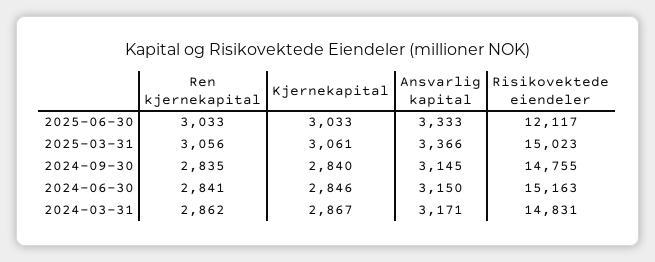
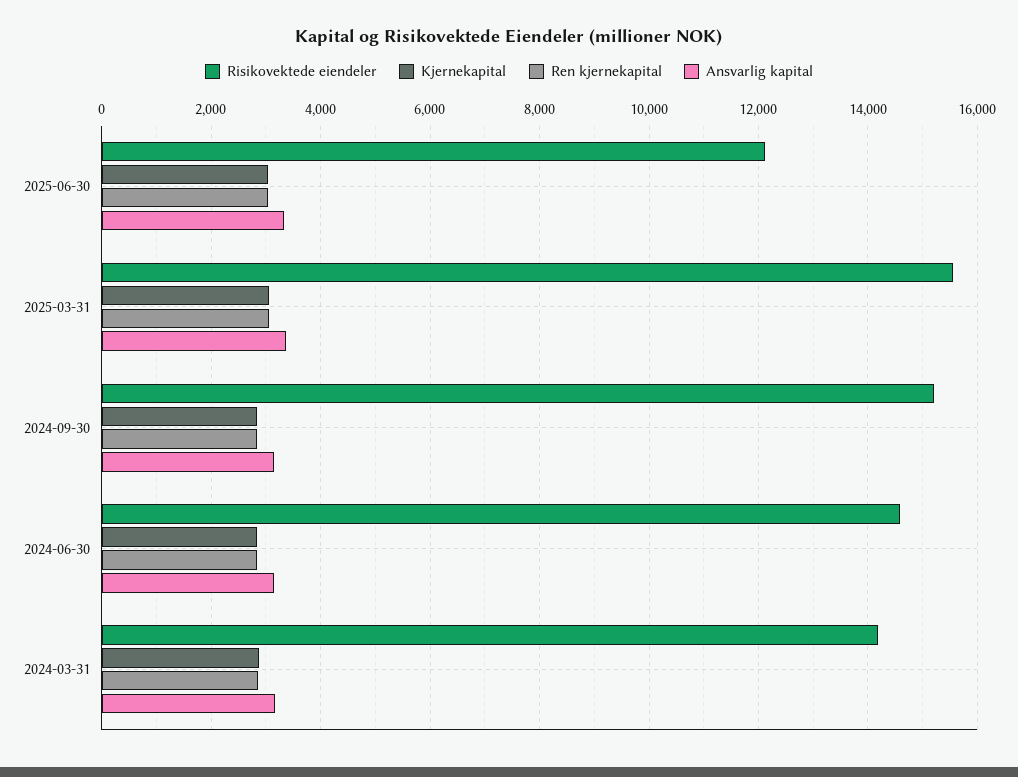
Risikovektede eiendeler, 2025-03-31: 15023 -> 15600
Risikovektede eiendeler, 2024-09-30: 14755 -> 15200
Risikovektede eiendeler, 2024-06-30: 15163 -> 14600
Risikovektede eiendeler, 2024-03-31: 14831 -> 14200

